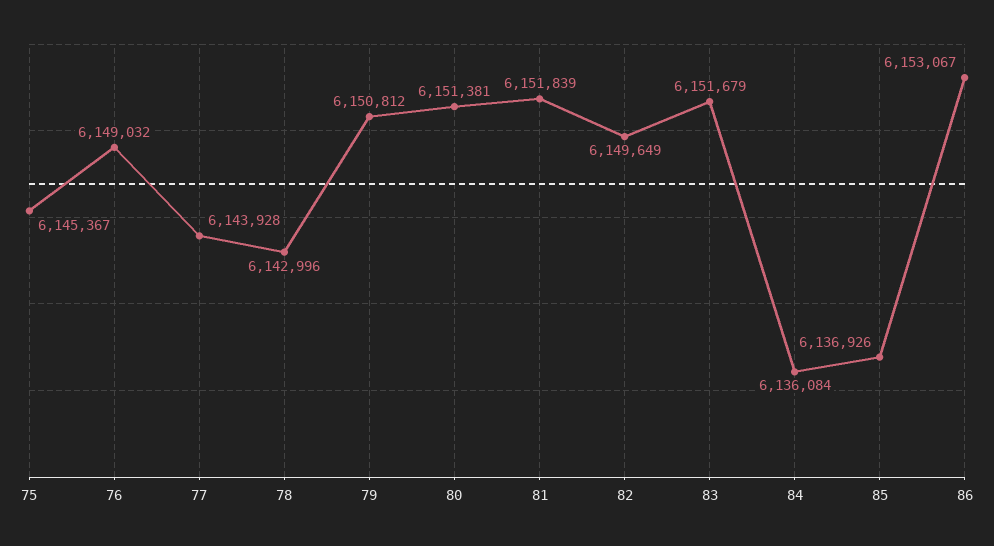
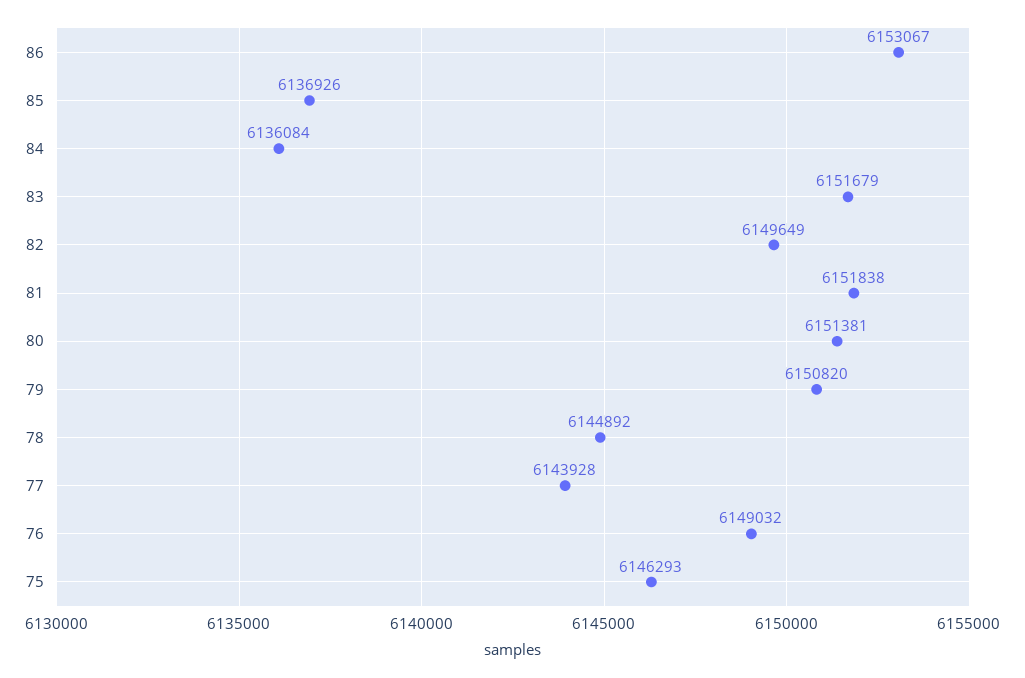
75: 6145367 -> 6146293
78: 6142996 -> 6144892
79: 6150812 -> 6150820
81: 6151839 -> 6151838

